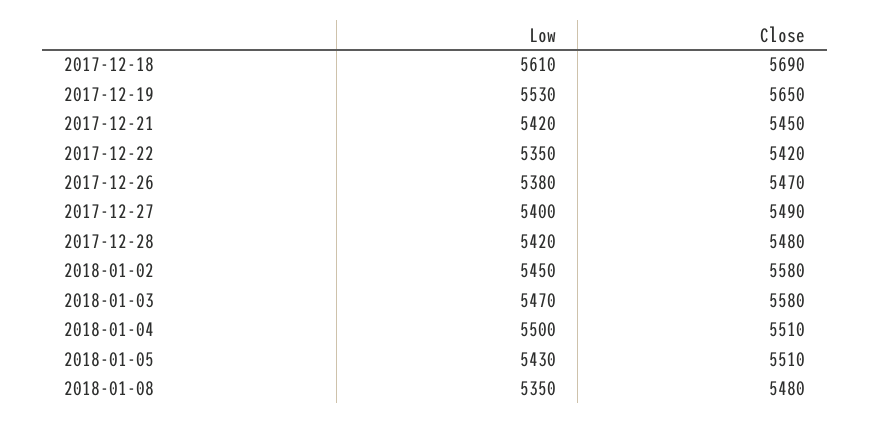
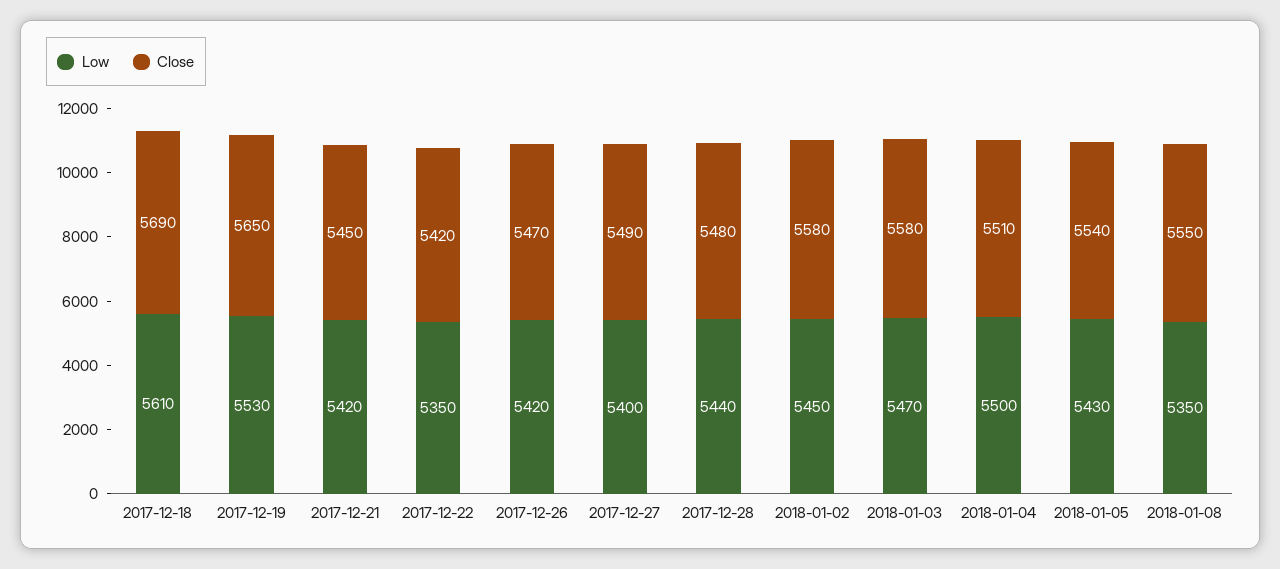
Low, 2017-12-26: 5380 -> 5420
Low, 2017-12-28: 5420 -> 5440
Close, 2018-01-05: 5510 -> 5540
Close, 2018-01-08: 5480 -> 5550

